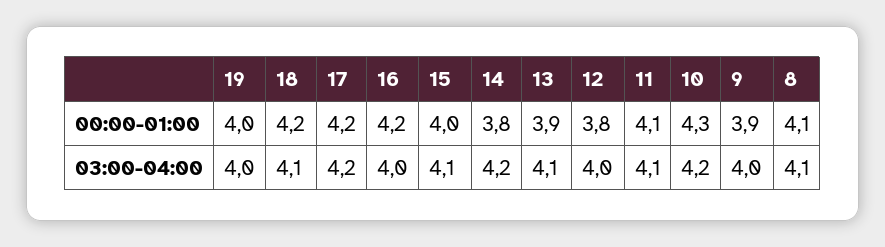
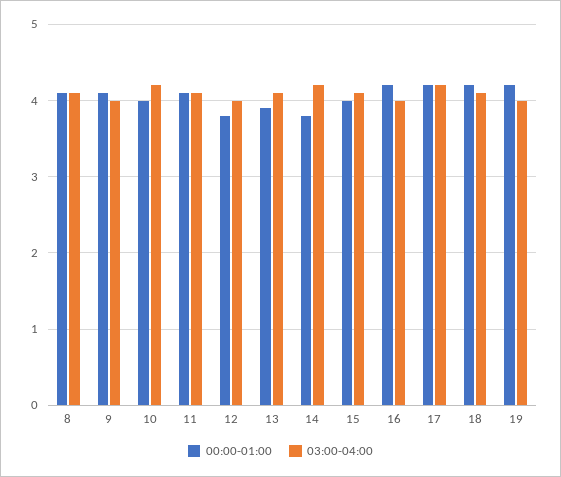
00:00-01:00, 19: 4 -> 4.2
00:00-01:00, 10: 4.3 -> 4
00:00-01:00, 9: 3.9 -> 4.1

